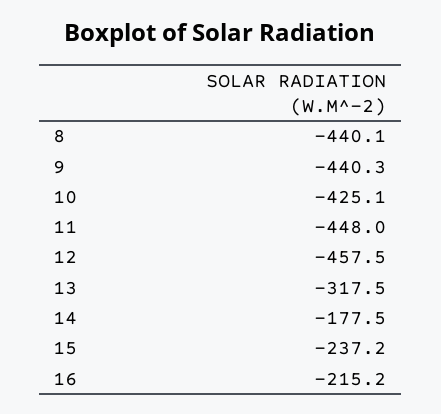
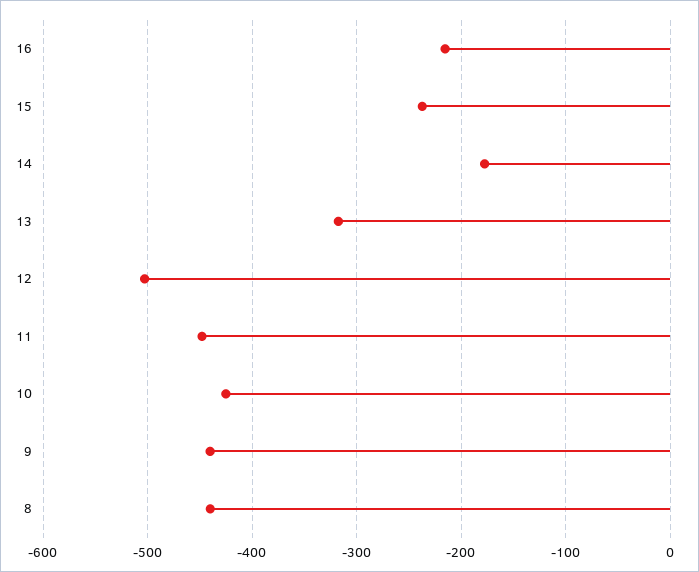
12: -457.5 -> -500

